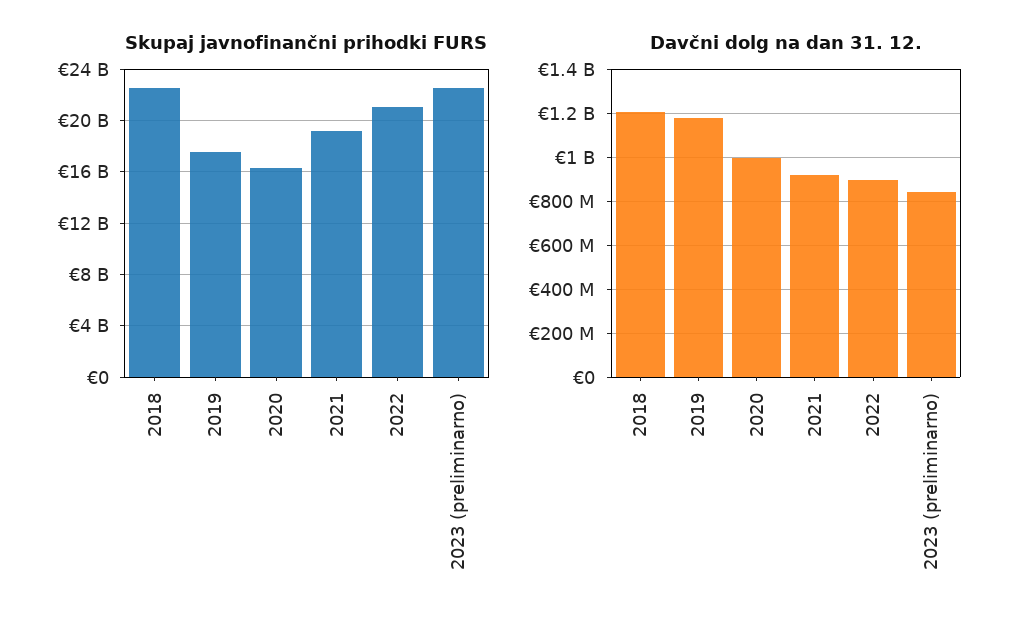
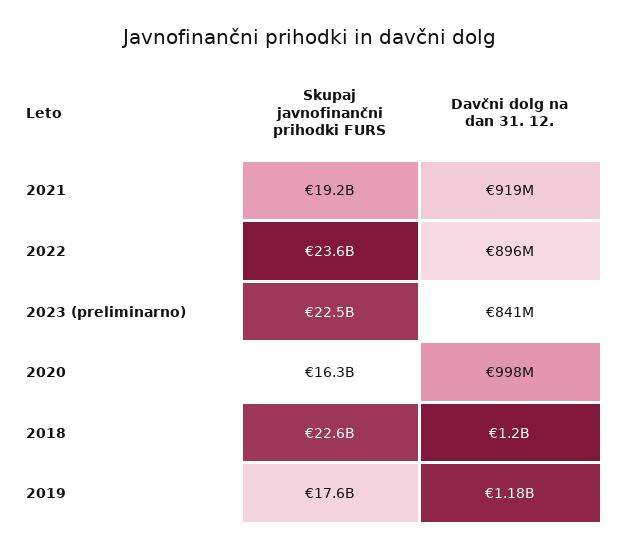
Skupaj javnofinančni prihodki FURS, 2022: 21000000000 -> 23600000000

